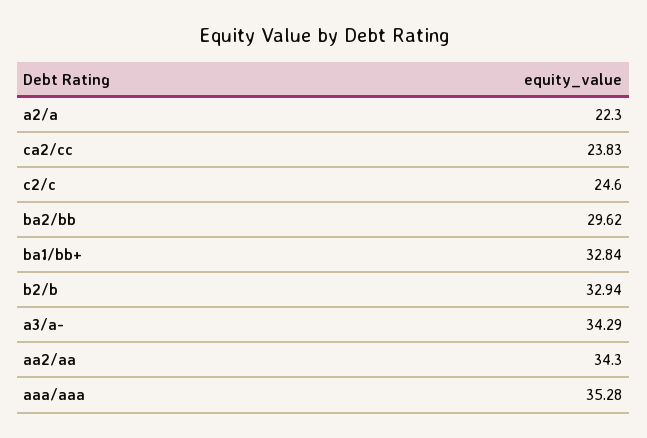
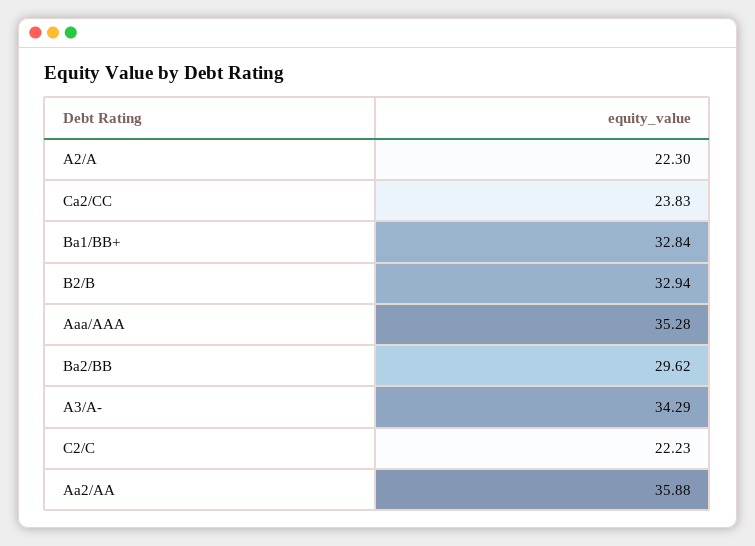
c2/c: 24.6 -> 22.23
aa2/aa: 34.3 -> 35.88

